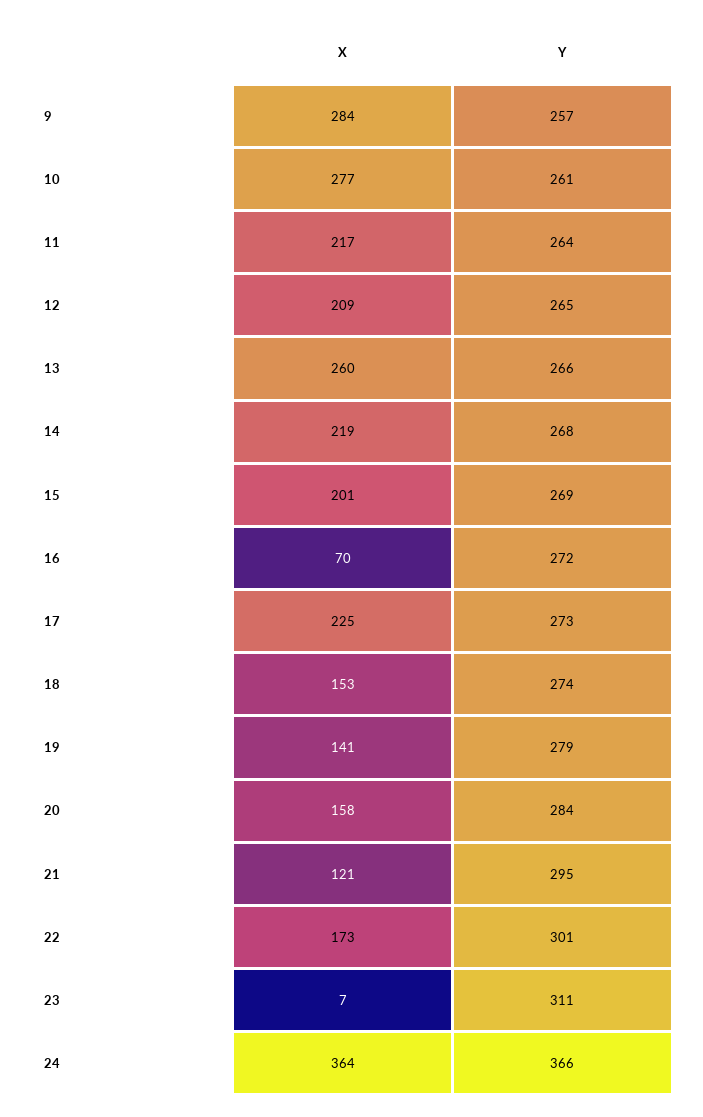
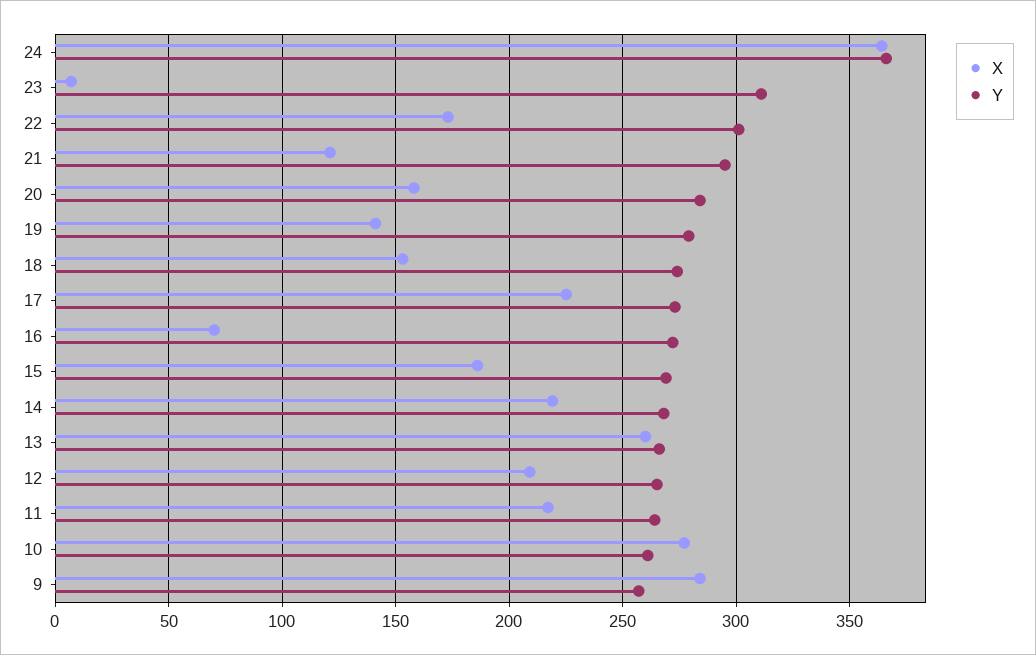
X, 15: 201 -> 185

